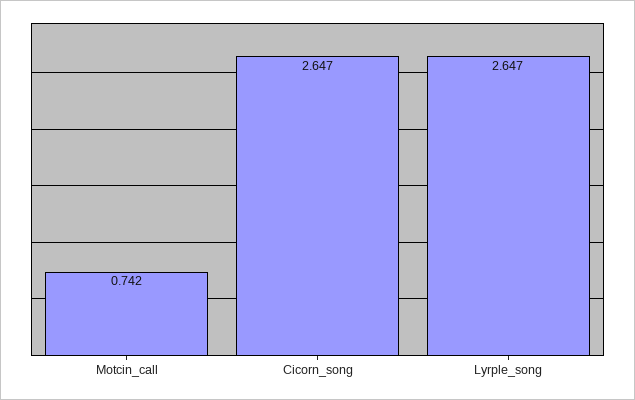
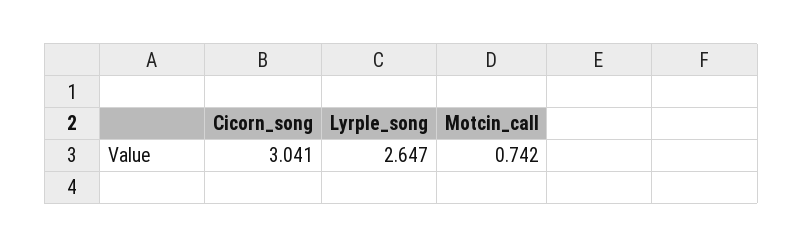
Cicorn_song: 2.647 -> 3.041

